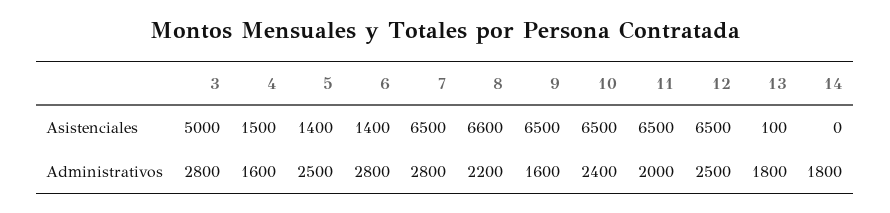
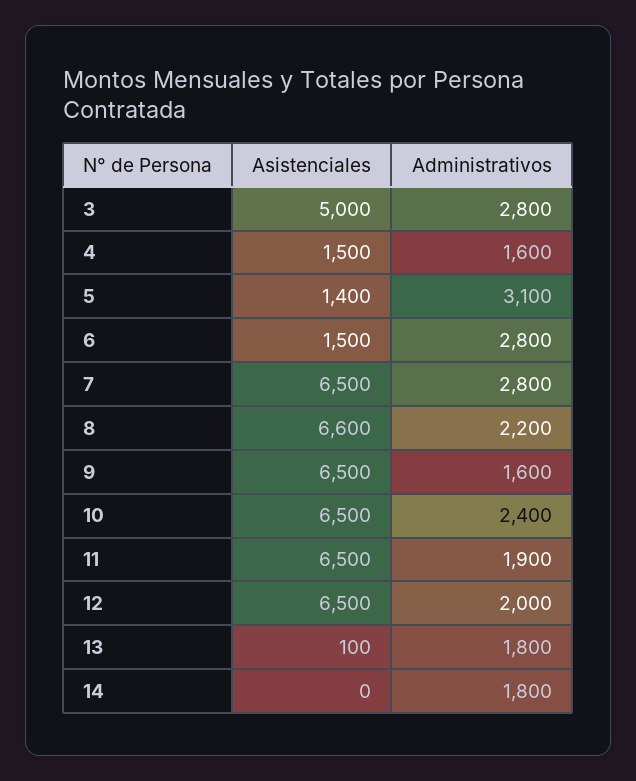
6, Asistenciales: 1400 -> 1500
5, Administrativos: 2500 -> 3100
11, Administrativos: 2000 -> 1900
12, Administrativos: 2500 -> 2000

